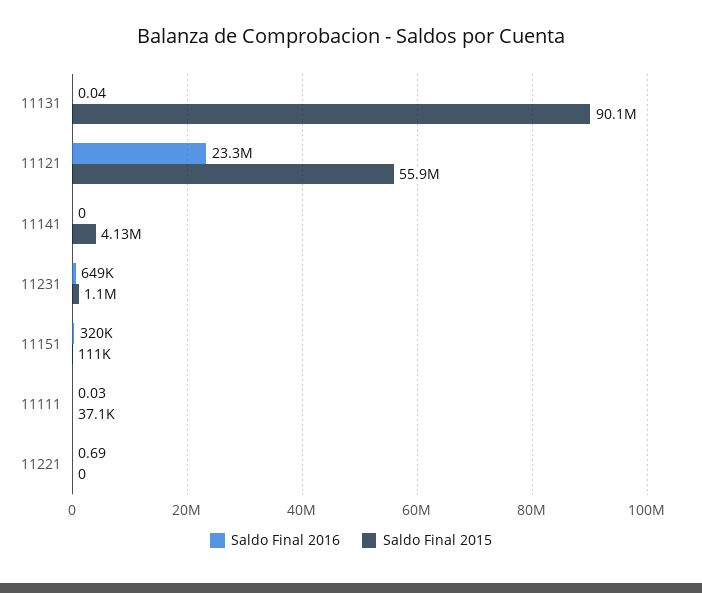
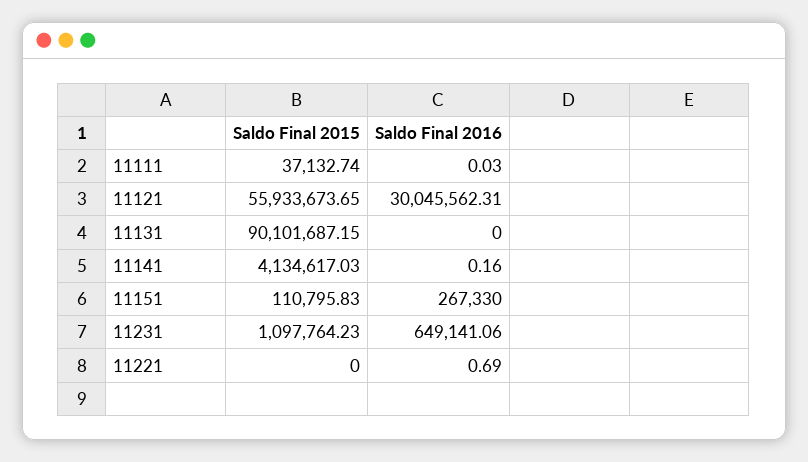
Saldo Final 2016, 11131: 0.04 -> 0
Saldo Final 2016, 11121: 23300000 -> 30045562.31
Saldo Final 2016, 11141: 0 -> 0.16
Saldo Final 2016, 11151: 320000 -> 267330

